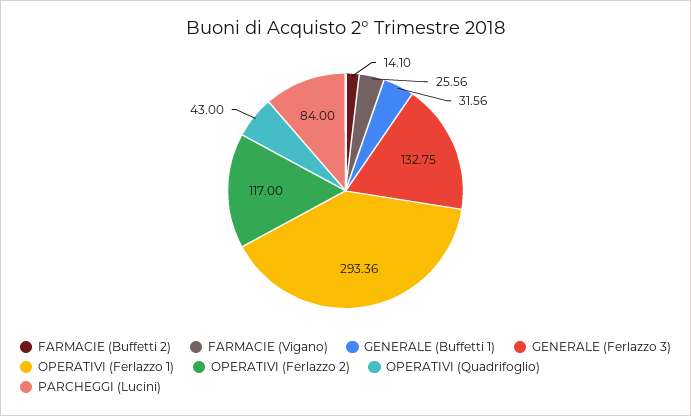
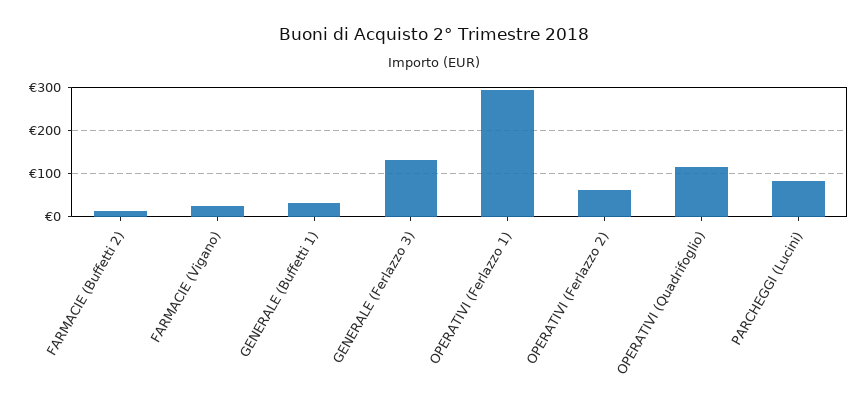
OPERATIVI (Ferlazzo 2): 117 -> 60
OPERATIVI (Quadrifoglio): 43 -> 120

